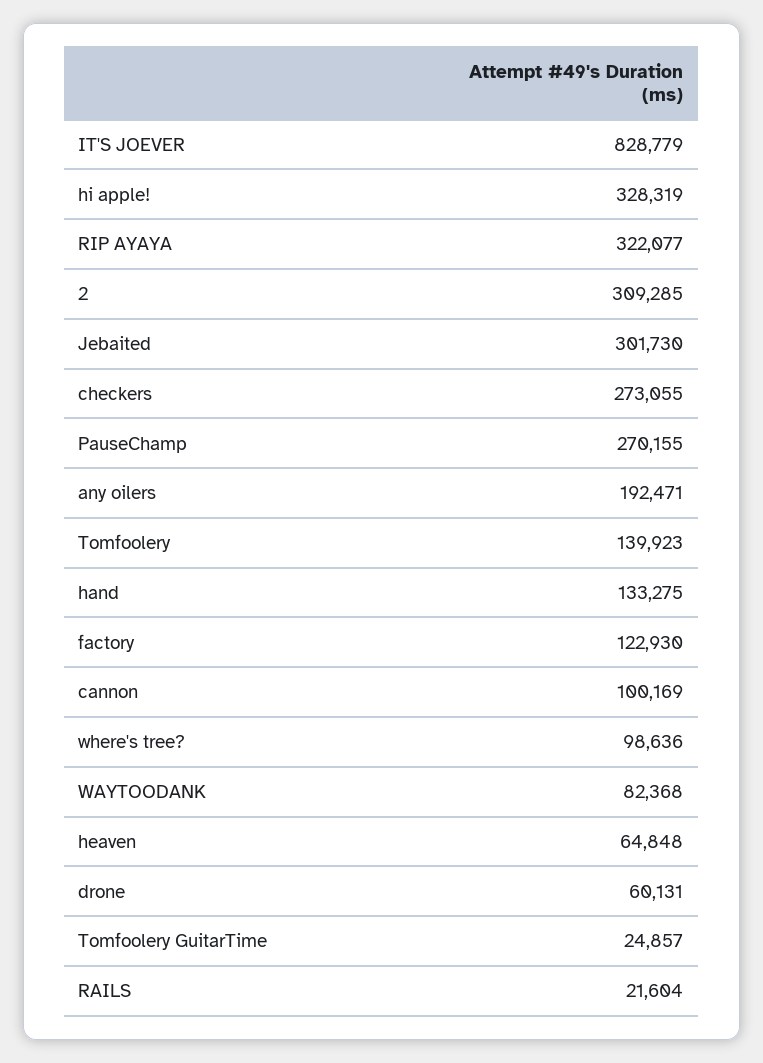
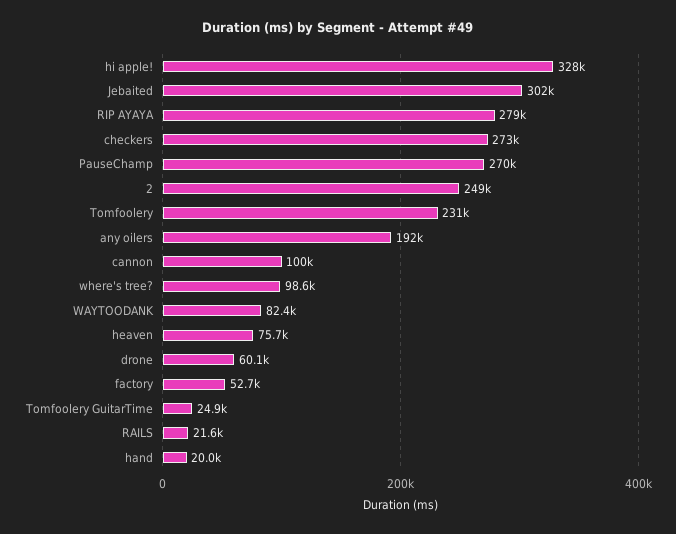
IT'S JOEVER: 828779 -> none
RIP AYAYA: 322077 -> 279000
2: 309285 -> 249000
Tomfoolery: 139923 -> 231000
hand: 133275 -> 20000
factory: 122930 -> 52700
heaven: 64848 -> 75700

